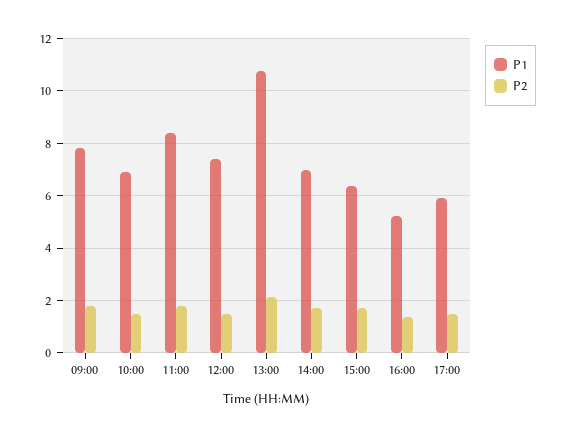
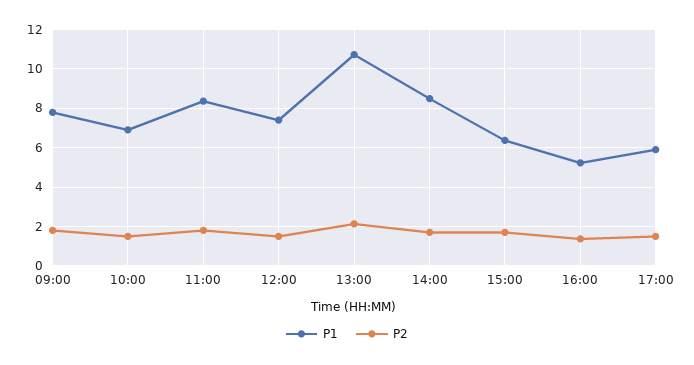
P1, 14:00: 7 -> 8.5

